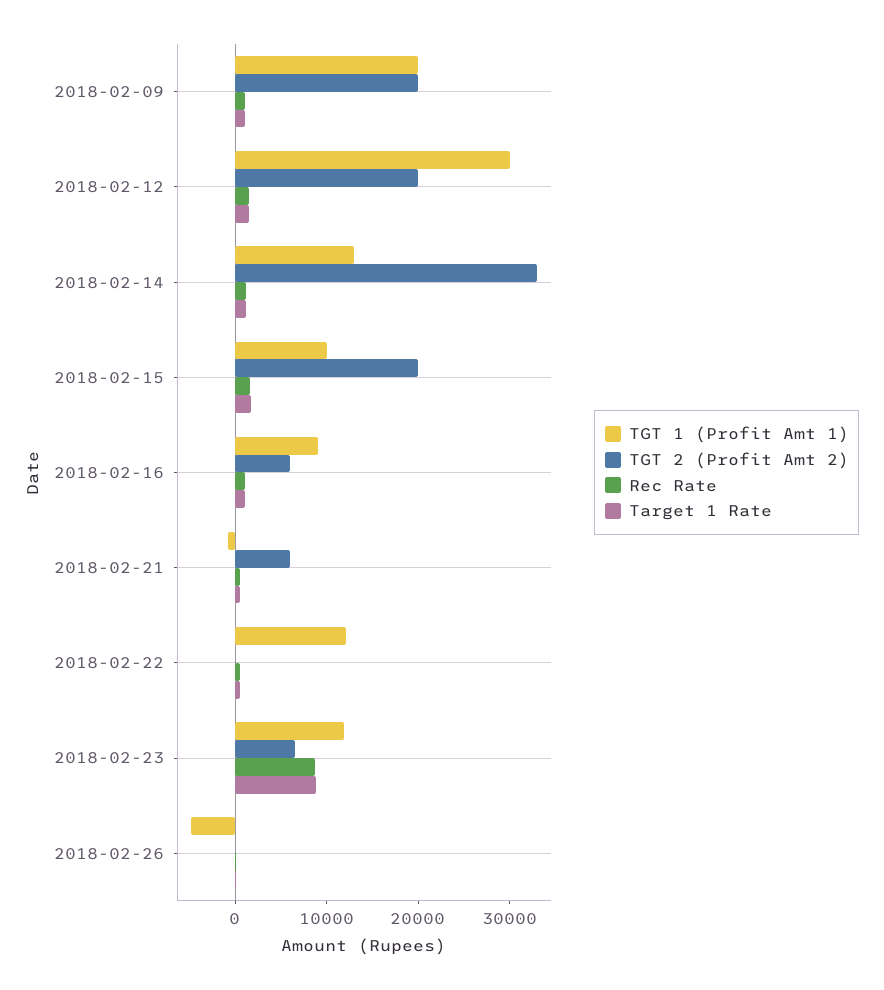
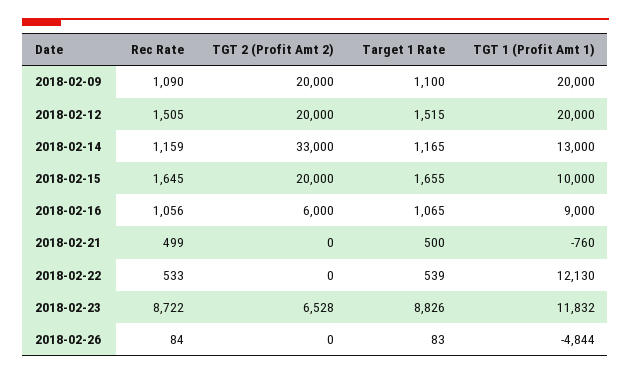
TGT 1 (Profit Amt 1), 2018-02-12: 30000 -> 20000
TGT 2 (Profit Amt 2), 2018-02-21: 6000 -> 0

